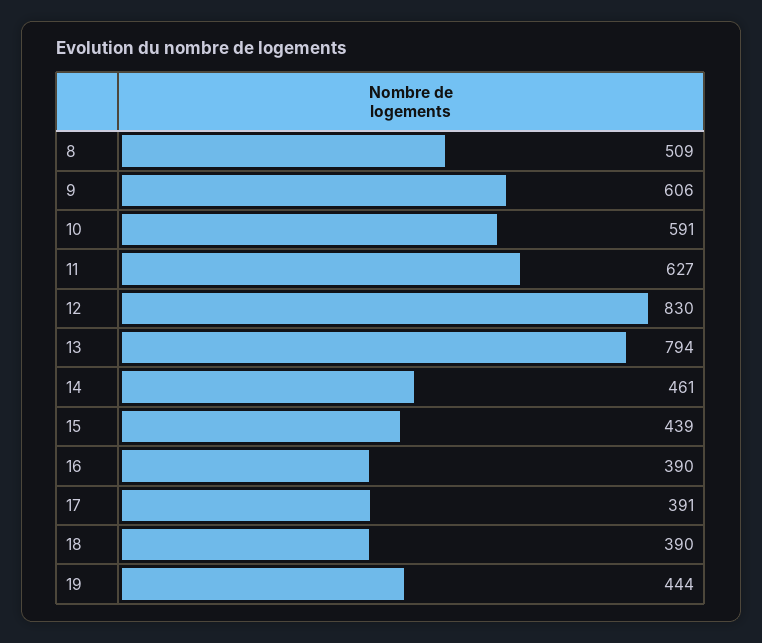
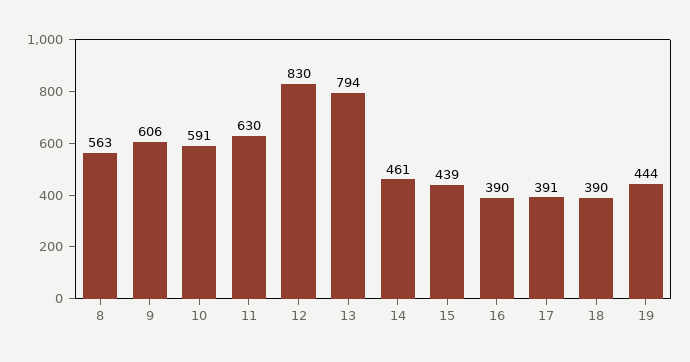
8: 509 -> 563
11: 627 -> 630

